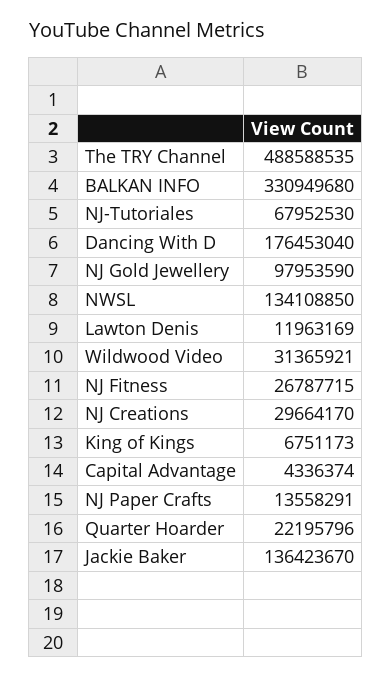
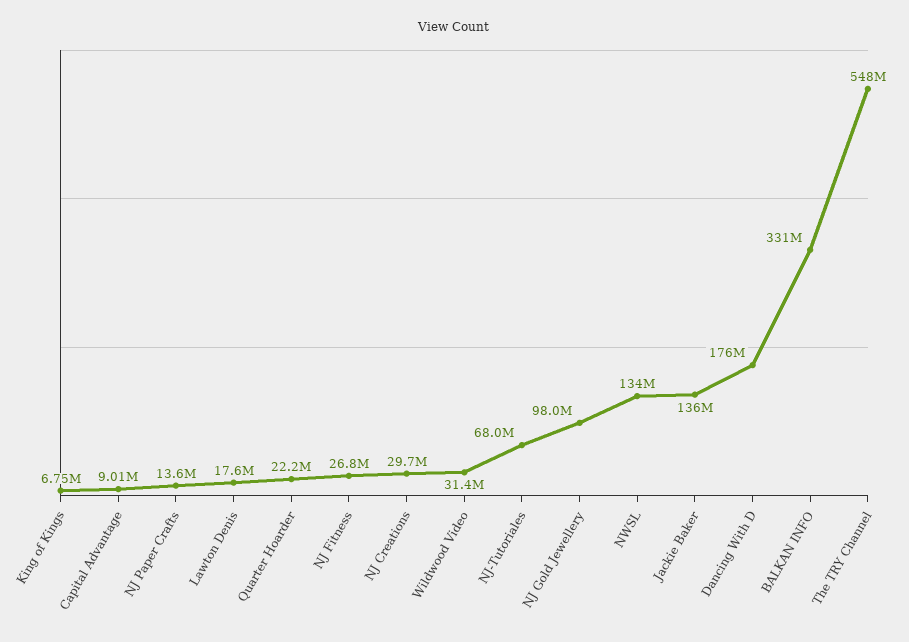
The TRY Channel: 488588535 -> 548000000
Lawton Denis: 11963169 -> 17600000
Capital Advantage: 4336374 -> 9010000

